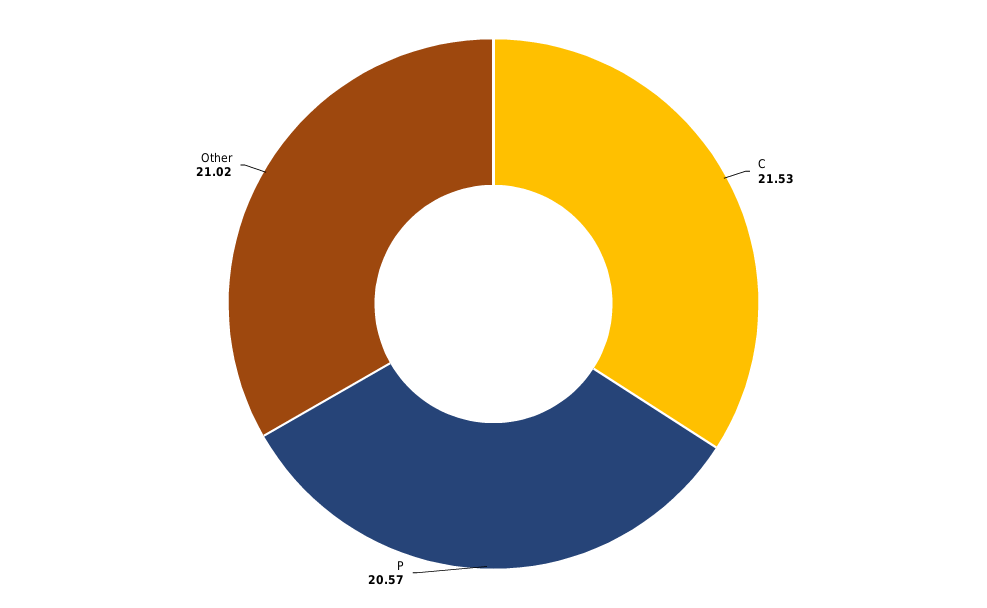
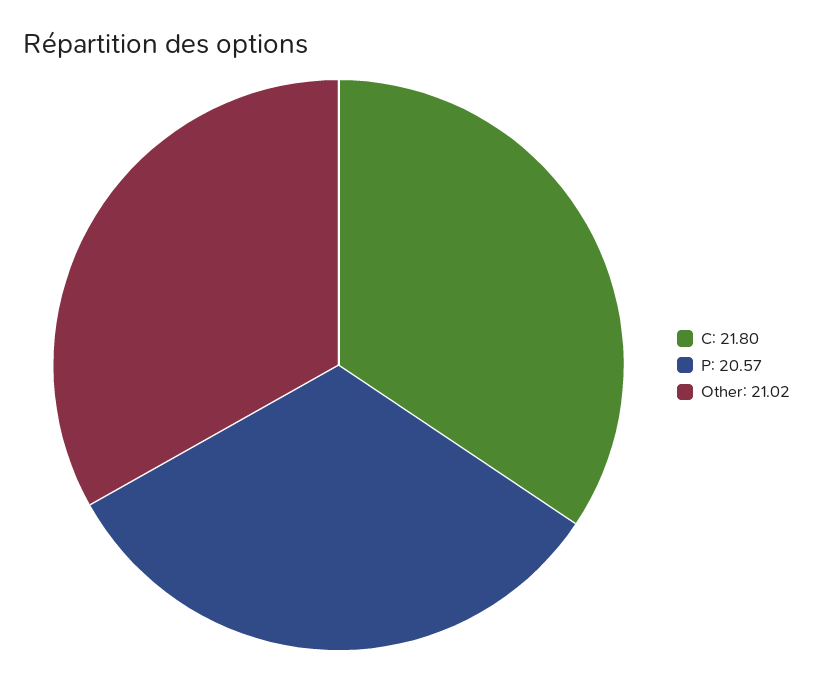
C: 21.53 -> 21.8

